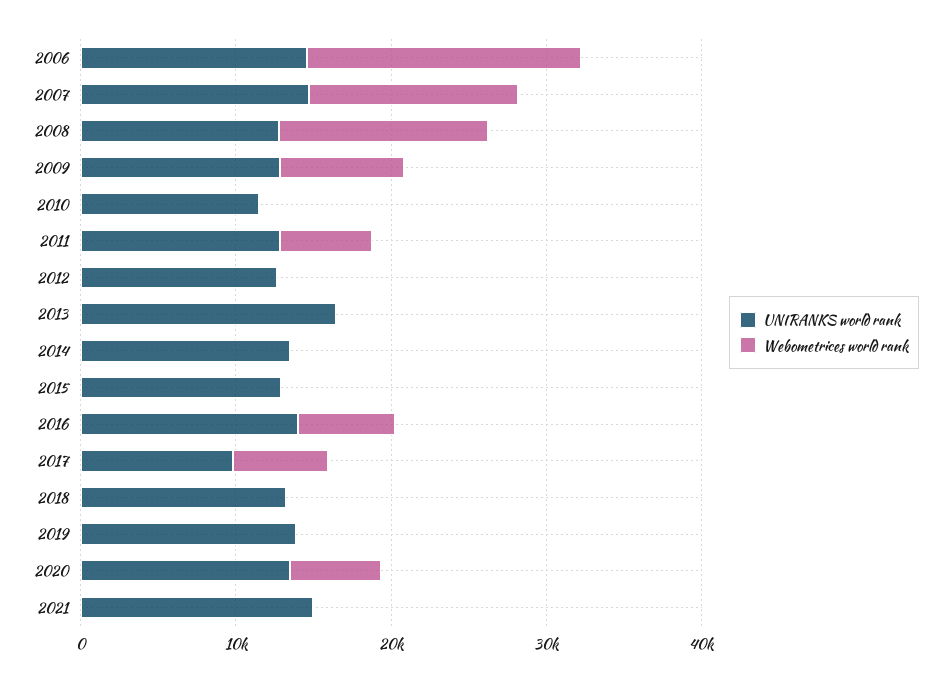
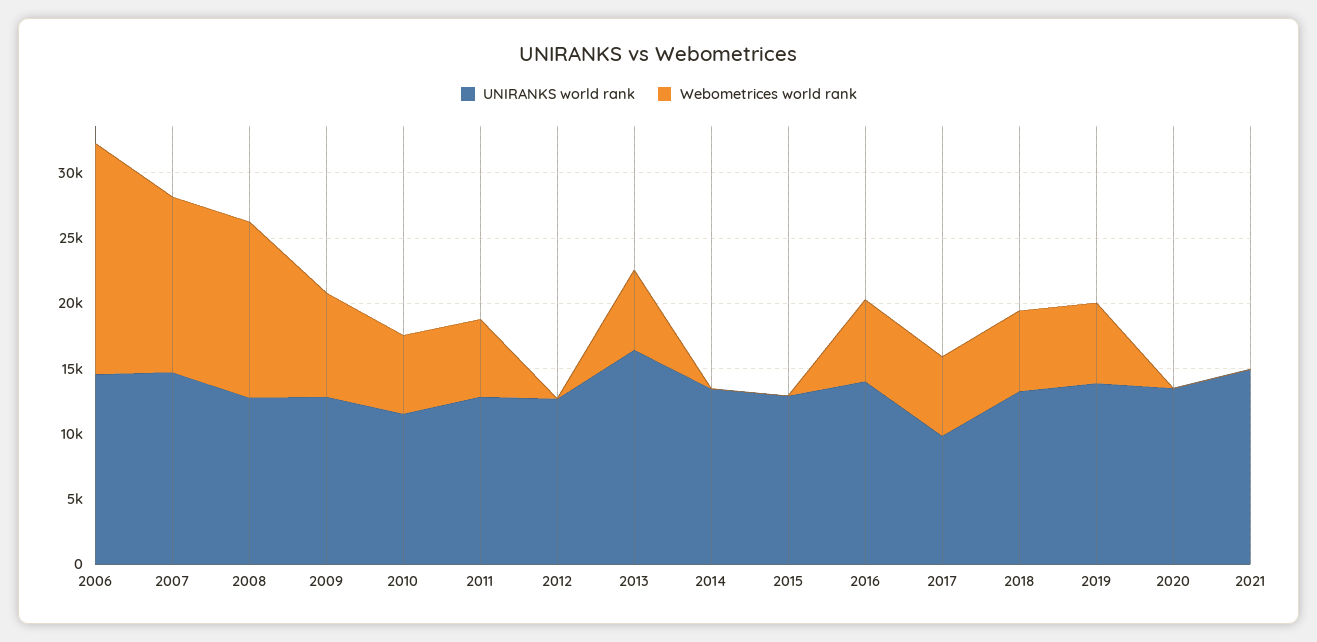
Webometrices world rank, 2010: 0 -> 6000
Webometrices world rank, 2013: 0 -> 6000
Webometrices world rank, 2018: 0 -> 6000
Webometrices world rank, 2019: 0 -> 6000
Webometrices world rank, 2020: 6000 -> 0

